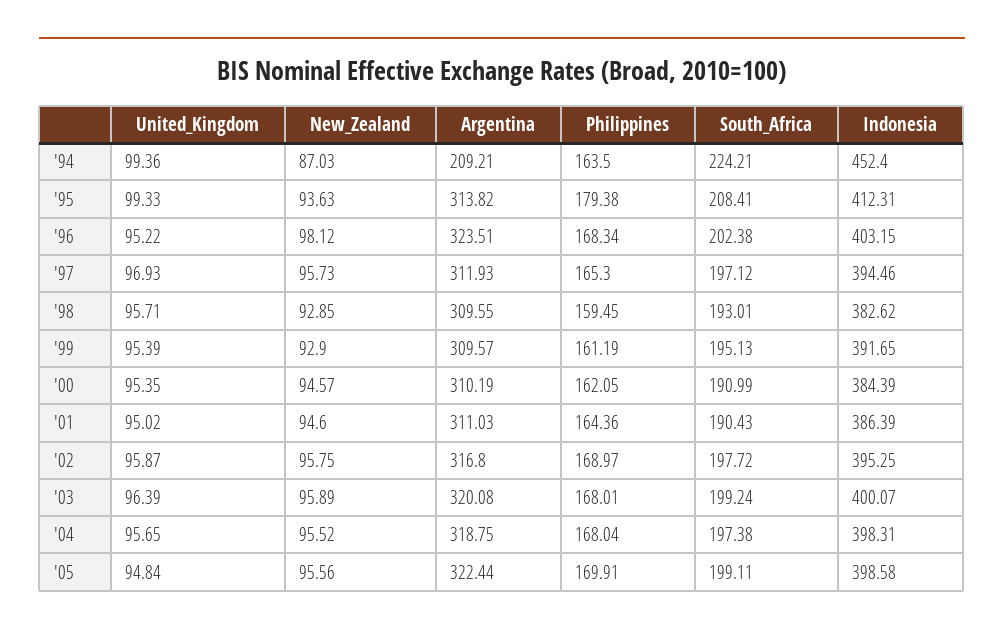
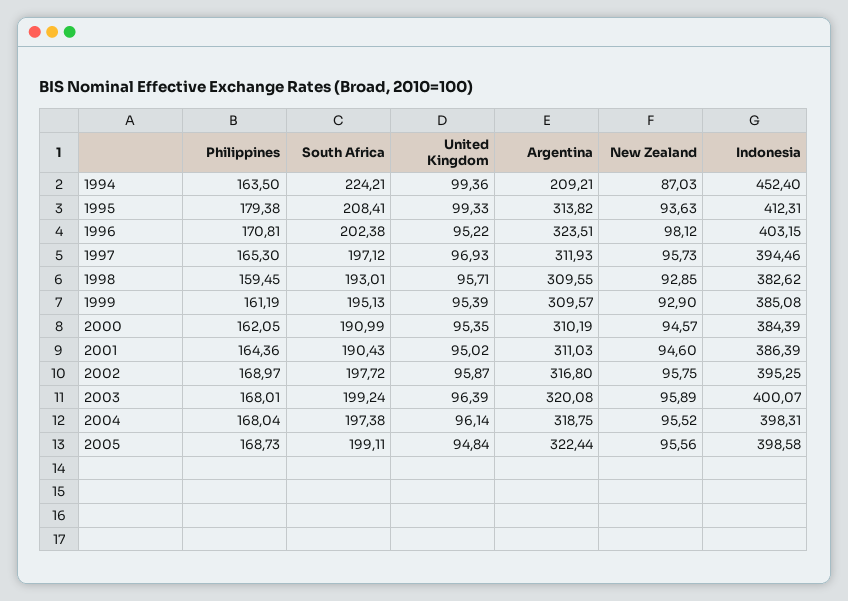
Philippines, '96: 168.34 -> 170.81
Indonesia, '99: 391.65 -> 385.08
United_Kingdom, '04: 95.65 -> 96.14
Philippines, '05: 169.91 -> 168.73

